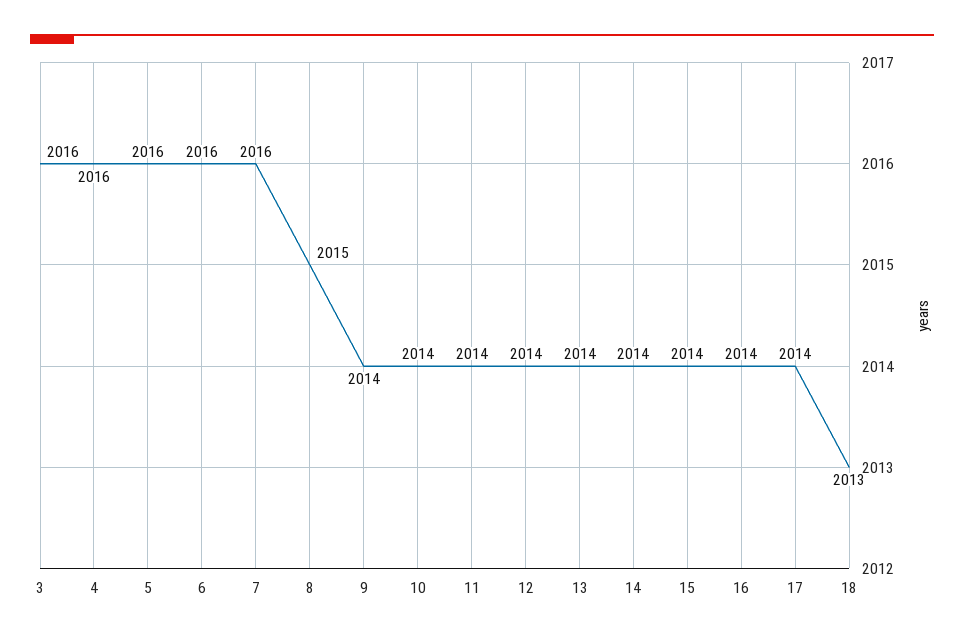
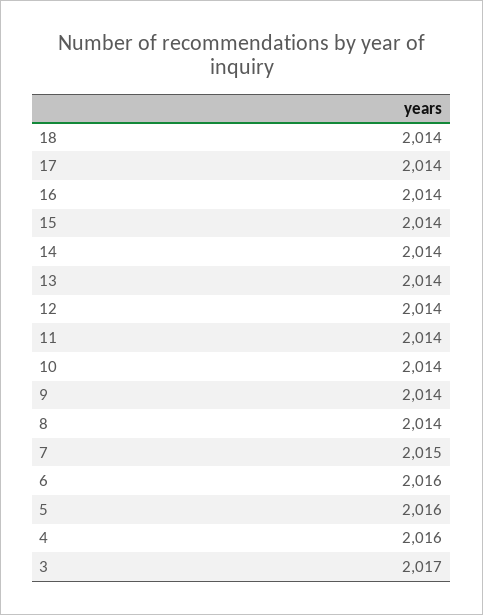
3: 2016 -> 2017
7: 2016 -> 2015
8: 2015 -> 2014
18: 2013 -> 2014

